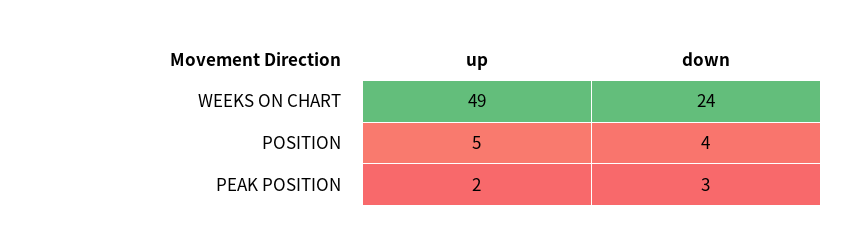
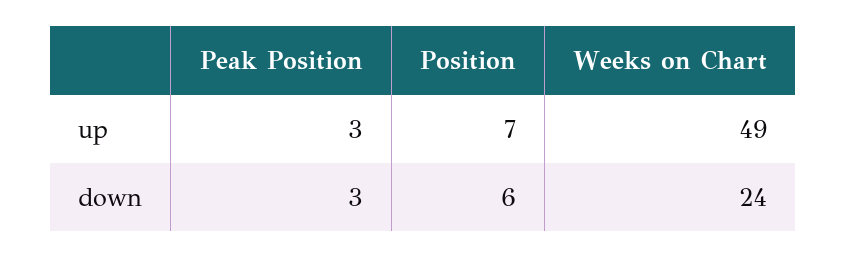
up, POSITION: 5 -> 7
down, POSITION: 4 -> 6
up, PEAK POSITION: 2 -> 3

